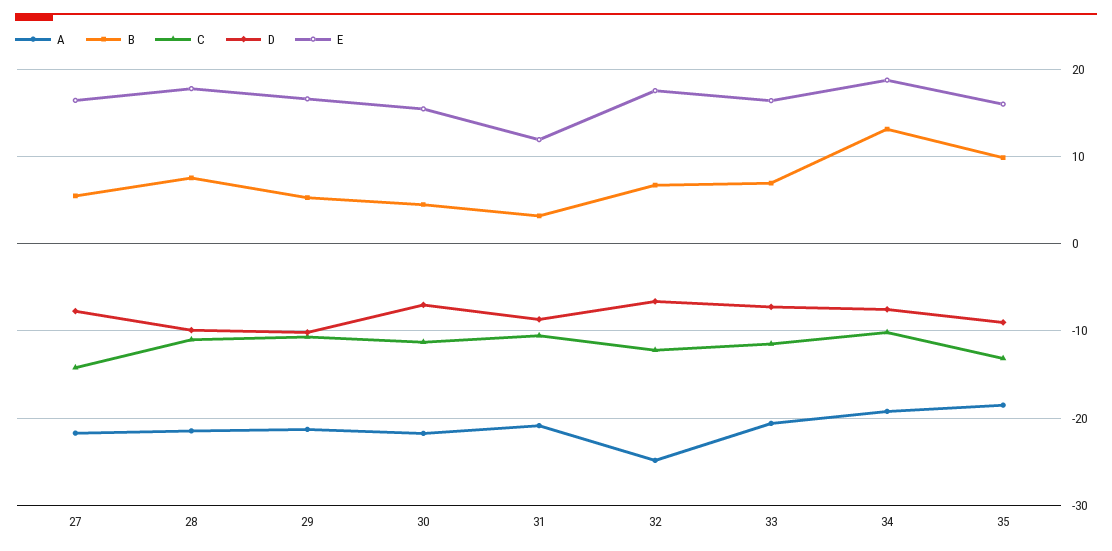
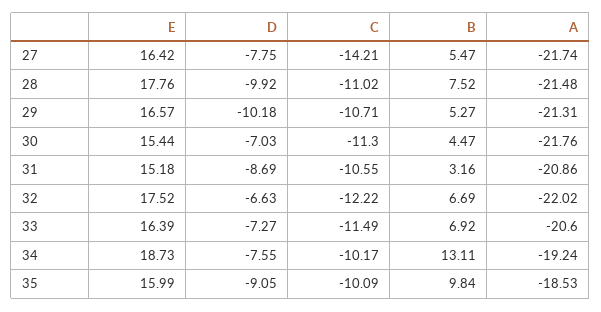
E, 31: 12 -> 15.18
A, 32: -25 -> -22.02
C, 35: -13 -> -10.09

